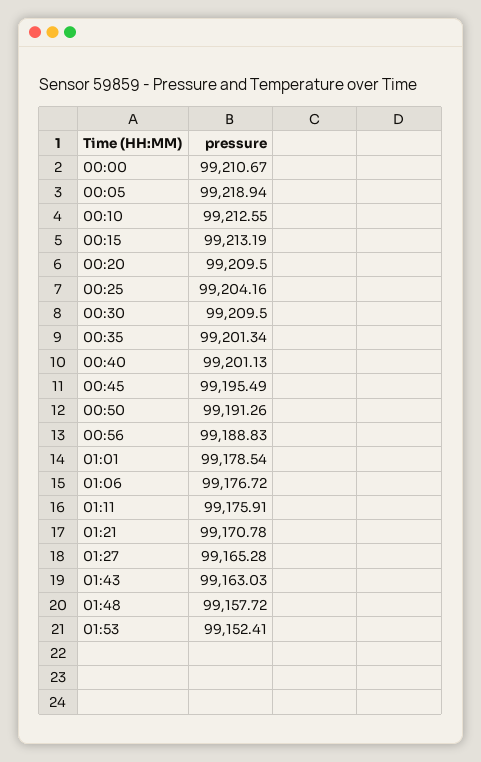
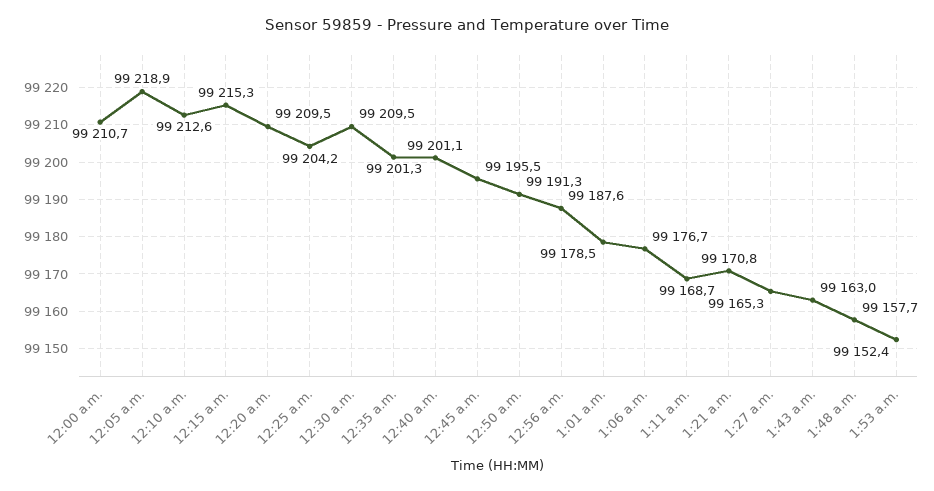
00:15: 99213.19 -> 99215.3
00:56: 99188.83 -> 99187.6
01:11: 99175.91 -> 99168.7

